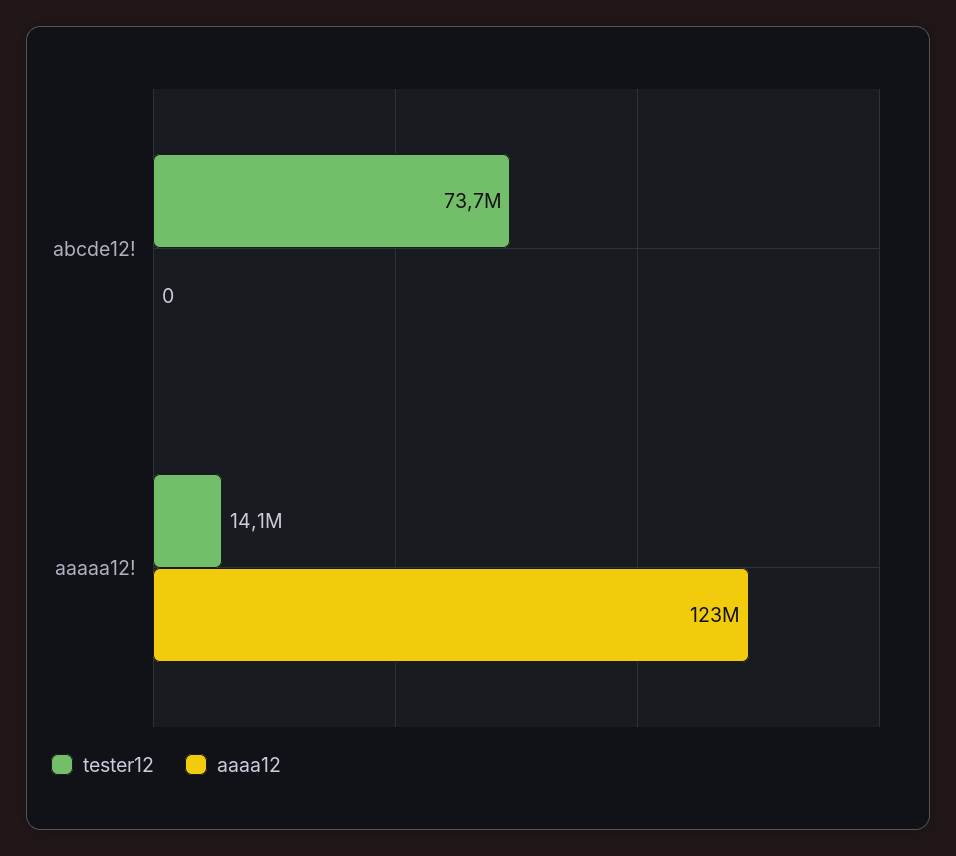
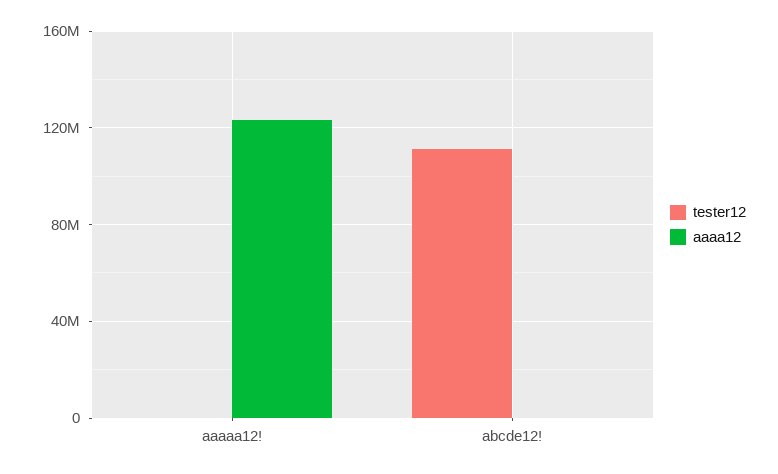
tester12, abcde12!: 73700000 -> 110000000
tester12, aaaaa12!: 14100000 -> 0

